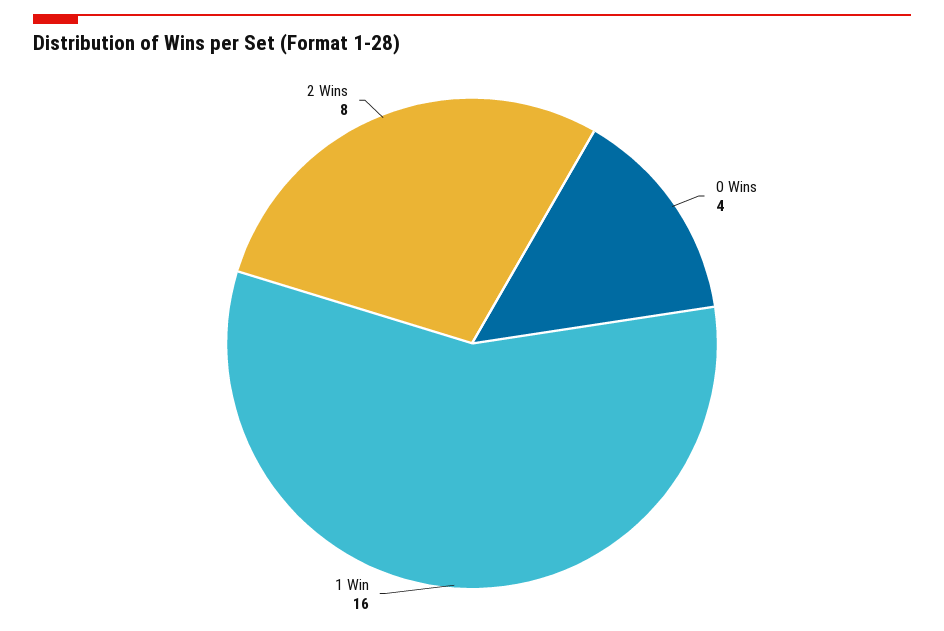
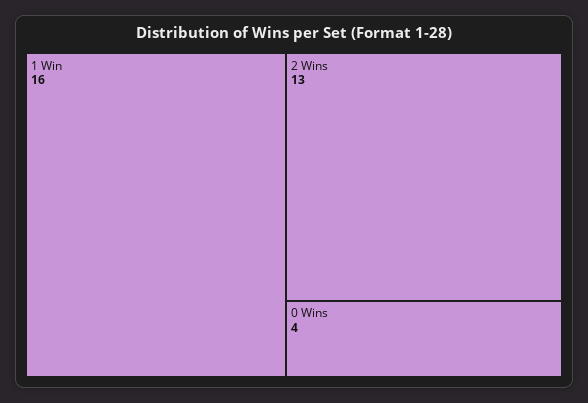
2 Wins: 8 -> 13

